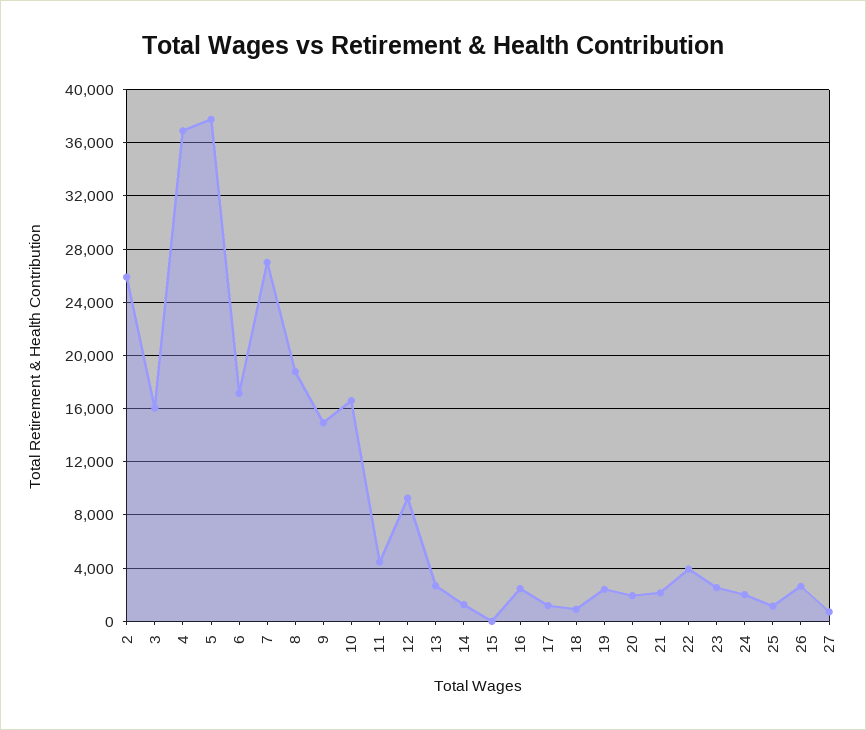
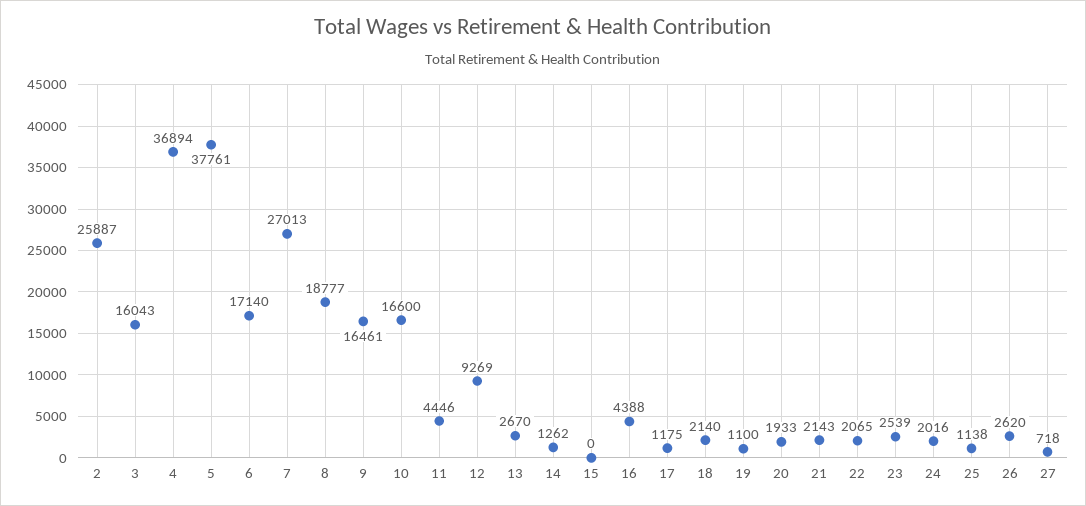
9: 15000 -> 16461
16: 2500 -> 4388
18: 1000 -> 2140
19: 2500 -> 1100
22: 4000 -> 2065

